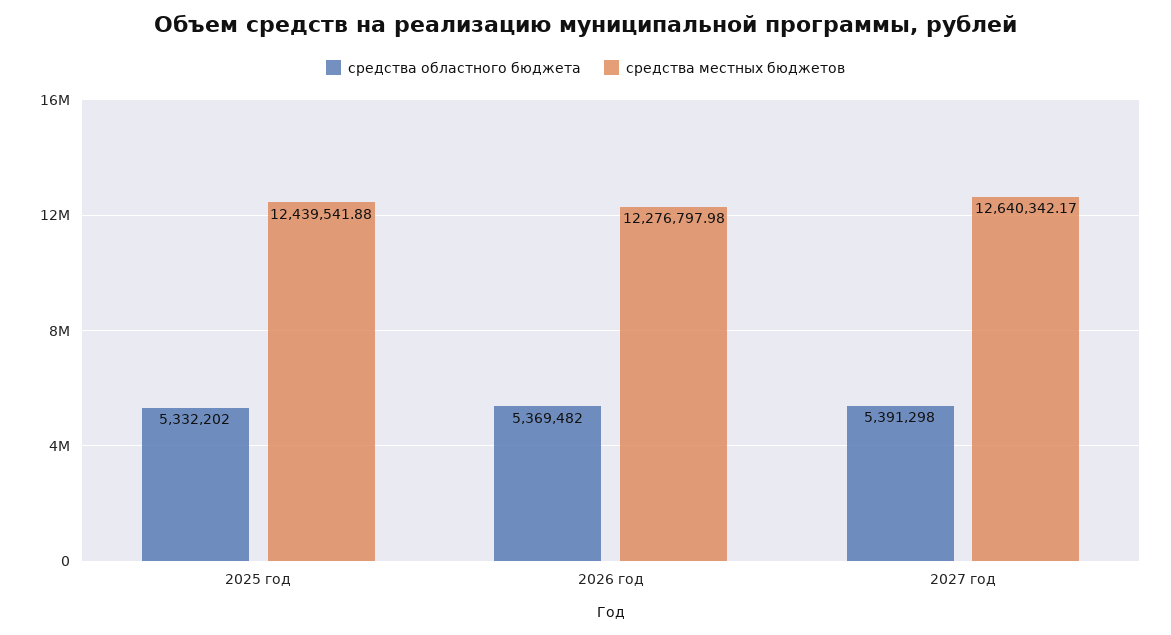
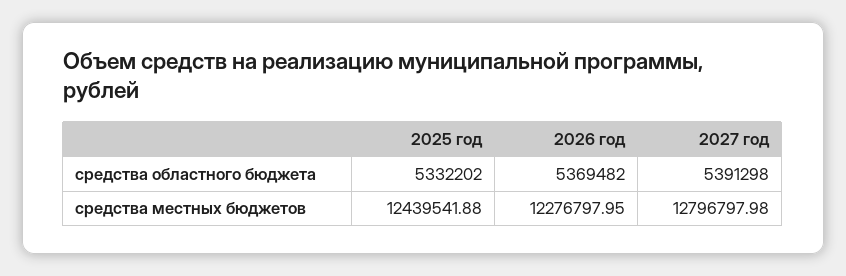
средства местных бюджетов, 2026 год: 12276797.98 -> 12276797.95
средства местных бюджетов, 2027 год: 12640342.17 -> 12796797.98

